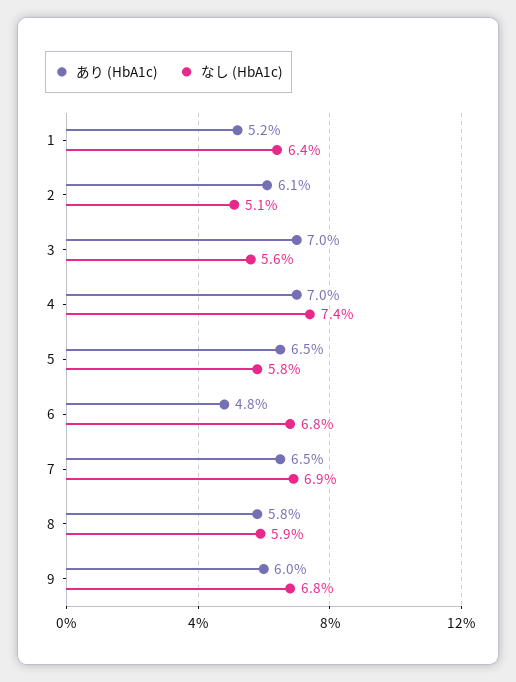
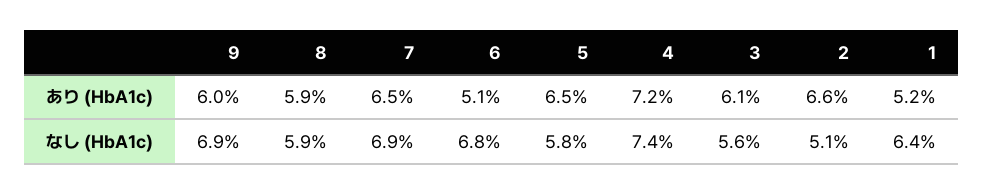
あり (HbA1c), 2: 6.1 -> 6.6
あり (HbA1c), 3: 7 -> 6.1
あり (HbA1c), 4: 7 -> 7.2
あり (HbA1c), 6: 4.8 -> 5.1
あり (HbA1c), 8: 5.8 -> 5.9
なし (HbA1c), 9: 6.8 -> 6.9

